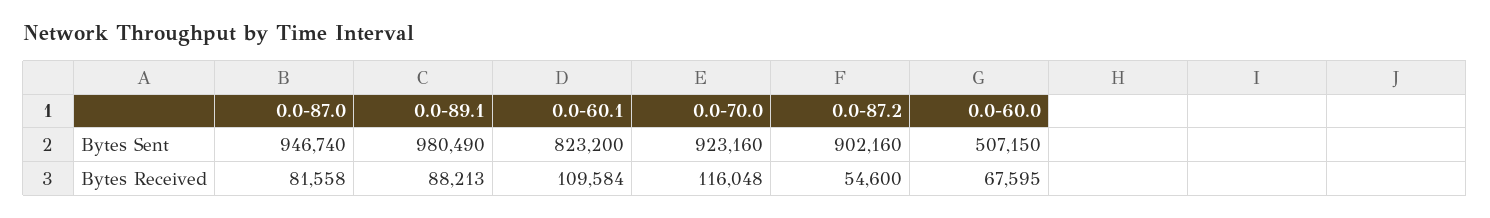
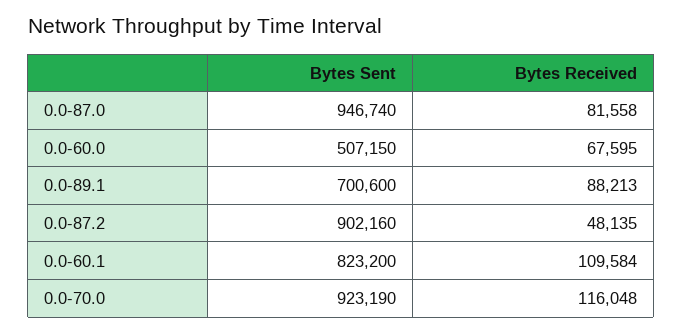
0.0-89.1, Bytes Sent: 980490 -> 700600
0.0-70.0, Bytes Sent: 923160 -> 923190
0.0-87.2, Bytes Received: 54600 -> 48135

